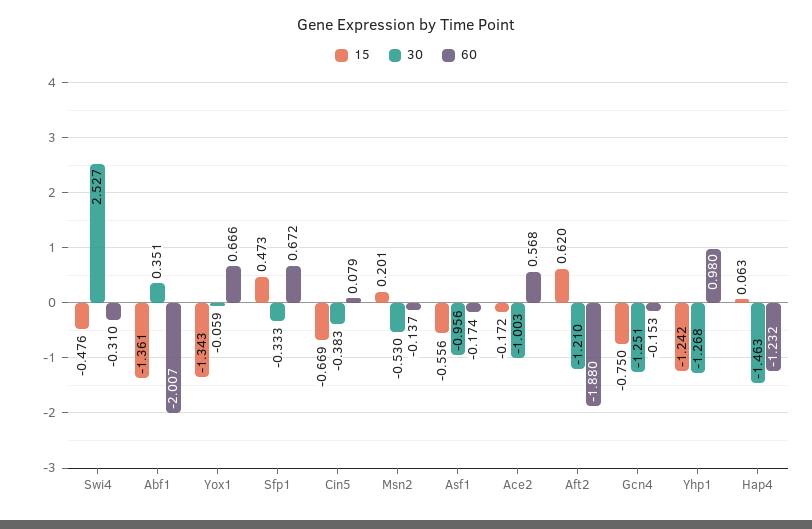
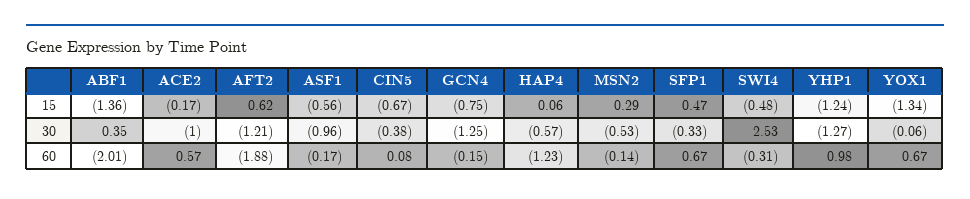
15, Msn2: 0.201 -> 0.29
30, Hap4: -1.463 -> -0.57

